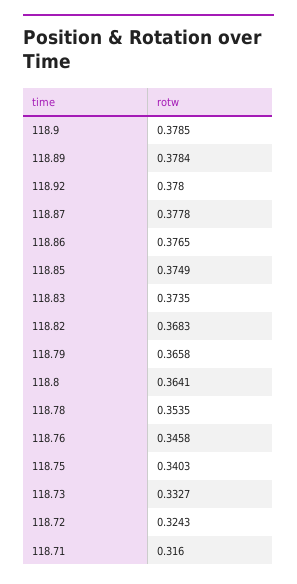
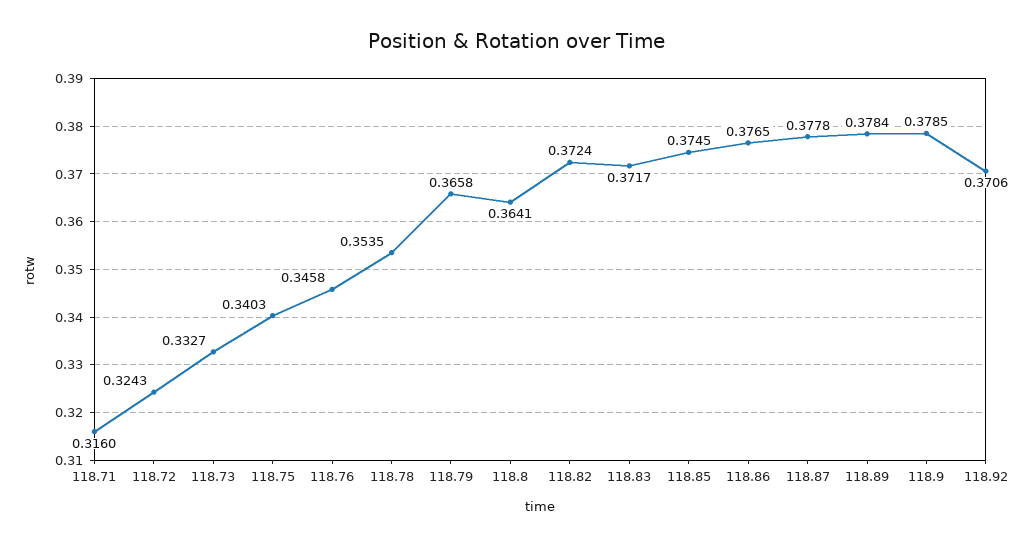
118.92: 0.378 -> 0.3706
118.85: 0.3749 -> 0.3745
118.83: 0.3735 -> 0.3717
118.82: 0.3683 -> 0.3724

